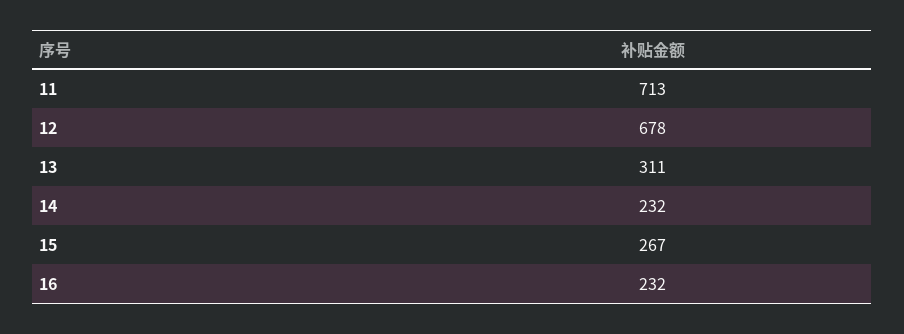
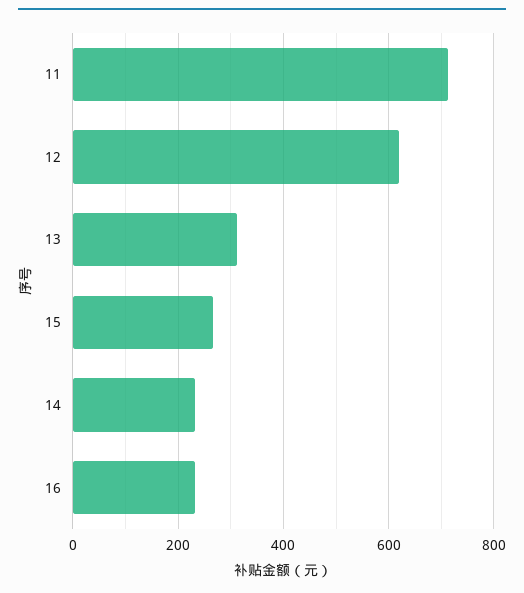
12: 678 -> 620

